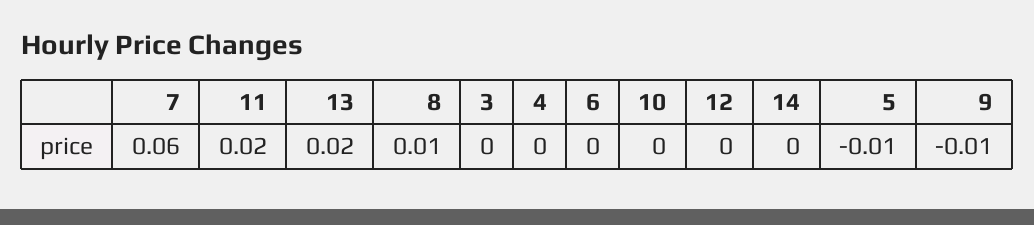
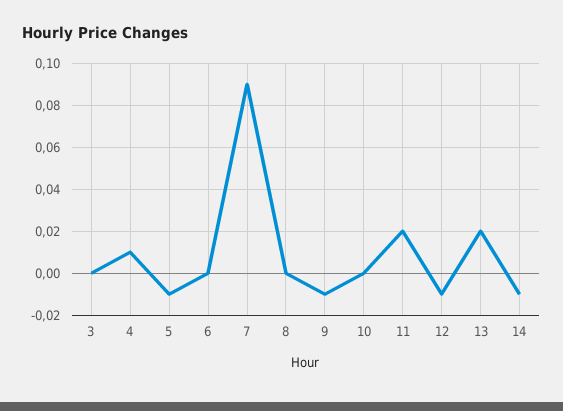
7: 0.06 -> 0.09
8: 0.01 -> 0
4: 0 -> 0.01
12: 0 -> -0.01
14: 0 -> -0.01

